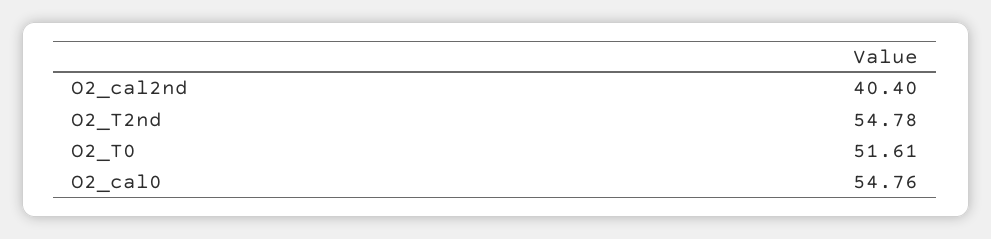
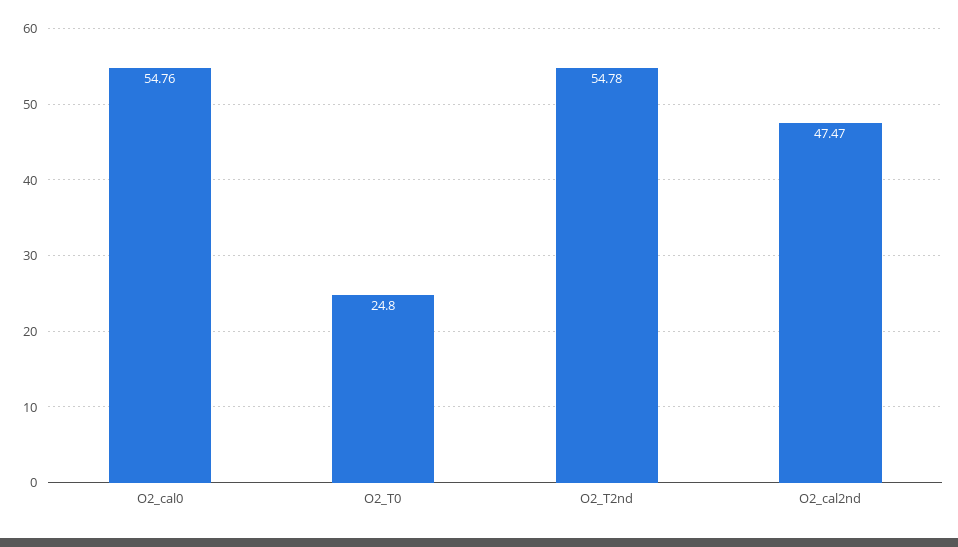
O2_cal2nd: 40.4 -> 47.47
O2_T0: 51.61 -> 24.8

